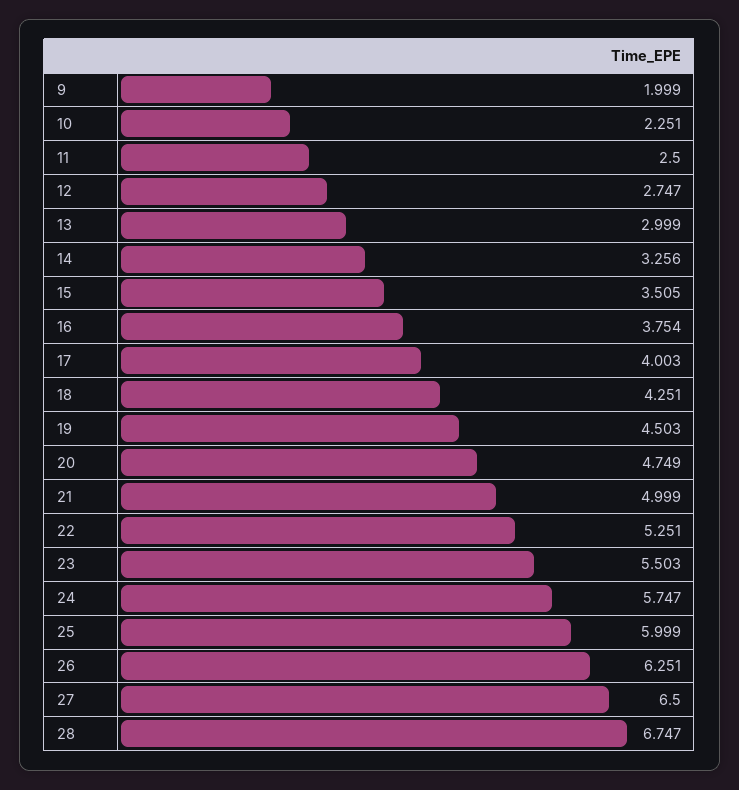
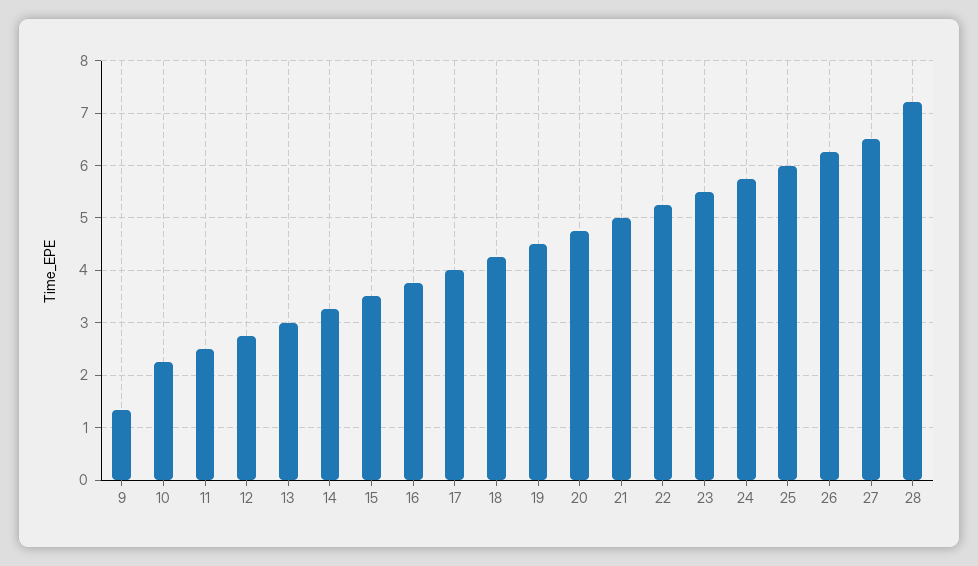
9: 1.999 -> 1.4
28: 6.747 -> 7.2

